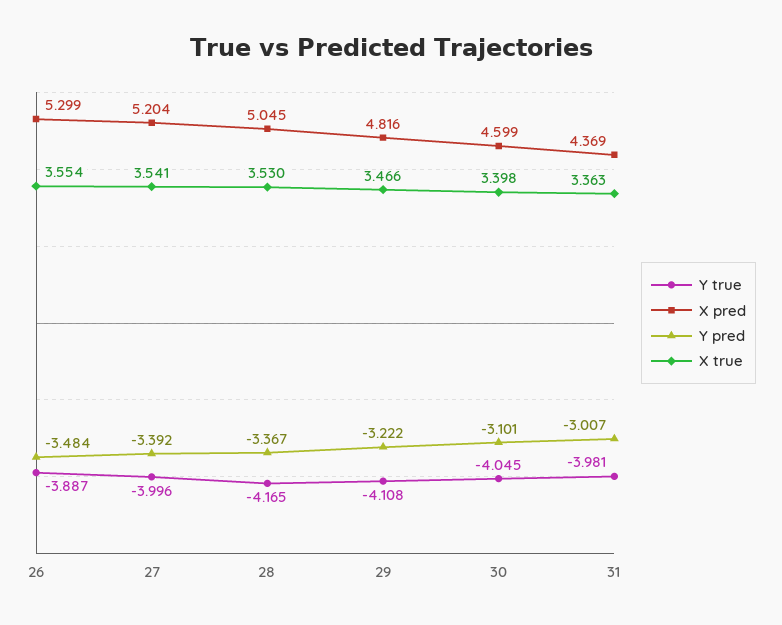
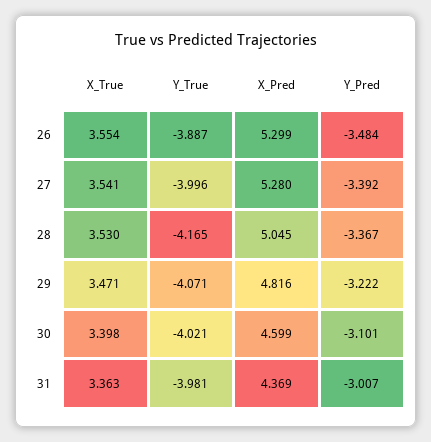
X pred, 27: 5.204 -> 5.28
Y true, 29: -4.108 -> -4.071
X true, 29: 3.466 -> 3.471
Y true, 30: -4.045 -> -4.021

